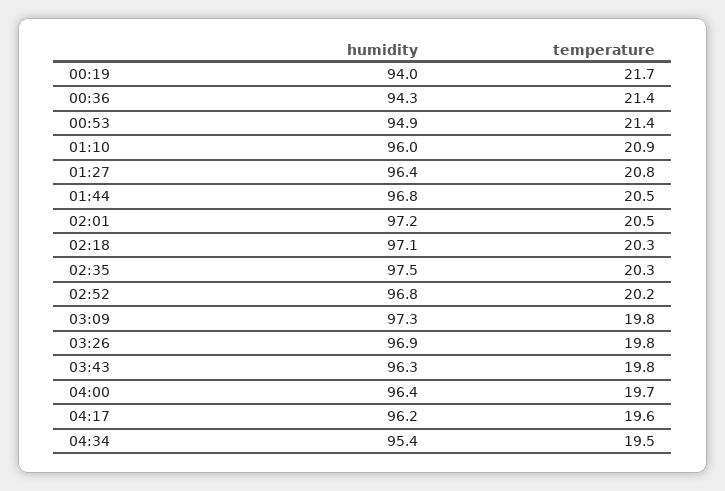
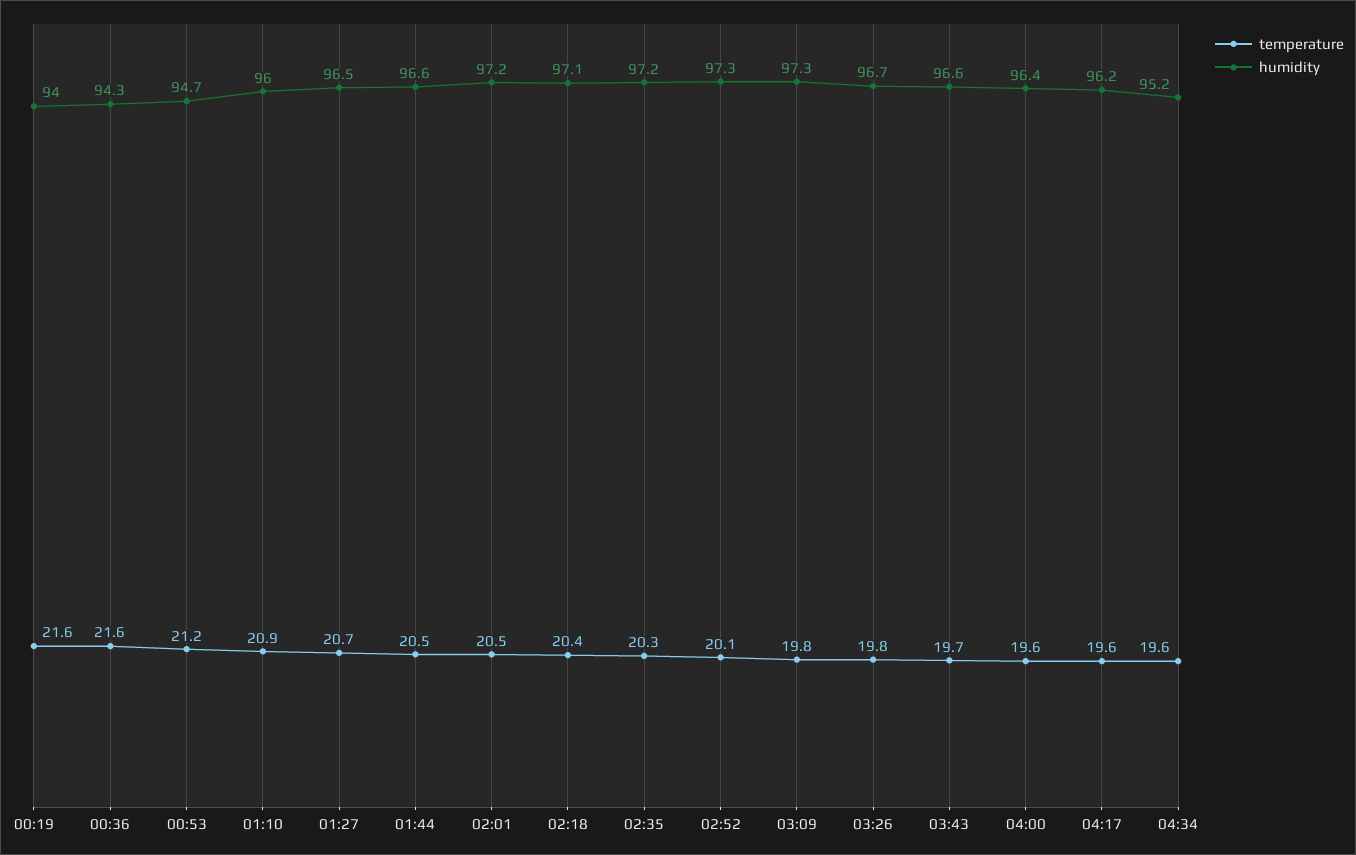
temperature, 00:19: 21.7 -> 21.6
temperature, 00:36: 21.4 -> 21.6
humidity, 00:53: 94.9 -> 94.7
temperature, 00:53: 21.4 -> 21.2
humidity, 01:27: 96.4 -> 96.5
temperature, 01:27: 20.8 -> 20.7
humidity, 01:44: 96.8 -> 96.6
temperature, 02:18: 20.3 -> 20.4
humidity, 02:35: 97.5 -> 97.2
humidity, 02:52: 96.8 -> 97.3
temperature, 02:52: 20.2 -> 20.1
humidity, 03:26: 96.9 -> 96.7
humidity, 03:43: 96.3 -> 96.6
temperature, 03:43: 19.8 -> 19.7
temperature, 04:00: 19.7 -> 19.6
humidity, 04:34: 95.4 -> 95.2
temperature, 04:34: 19.5 -> 19.6

